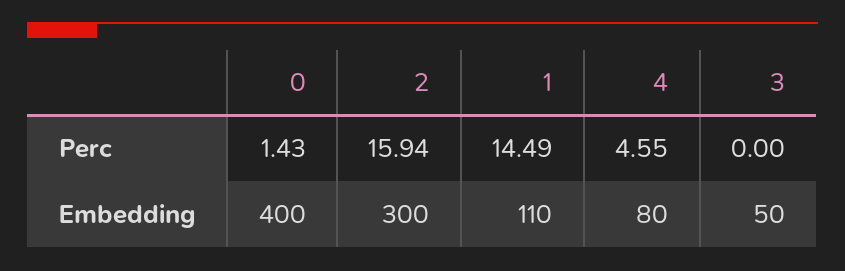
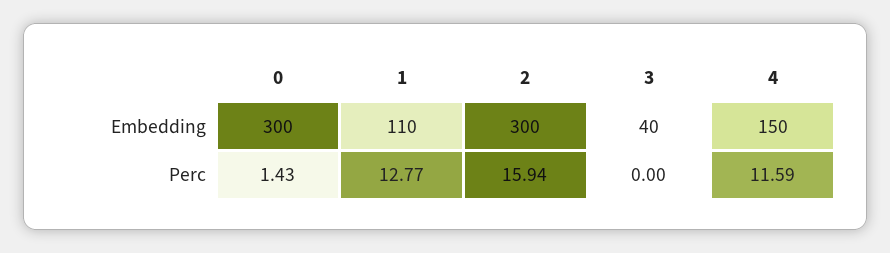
1, Perc: 14.49 -> 12.77
4, Perc: 4.55 -> 11.59
0, Embedding: 400 -> 300
4, Embedding: 80 -> 150
3, Embedding: 50 -> 40

